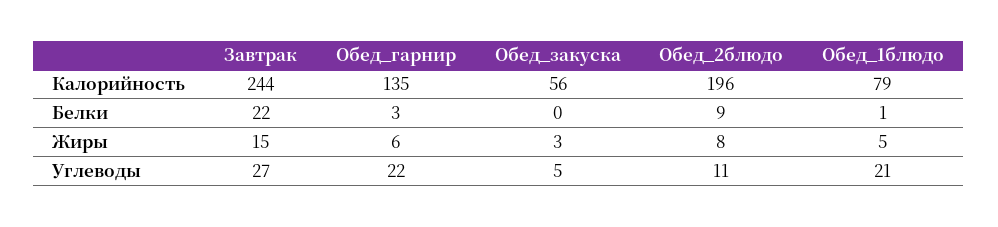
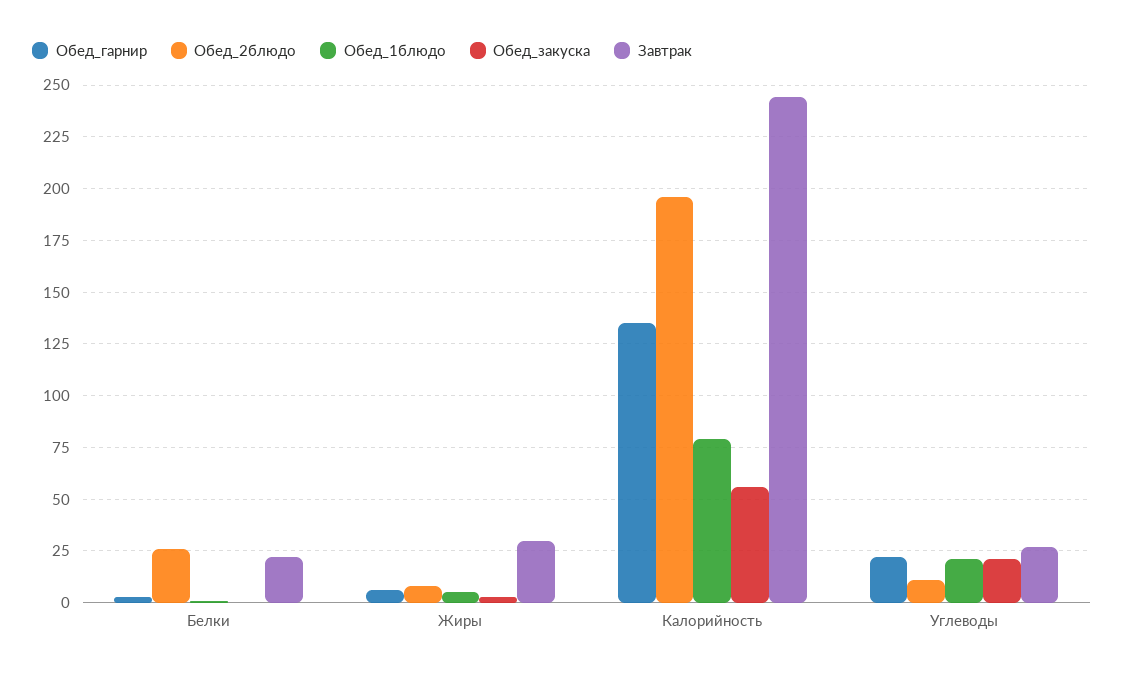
Обед_2блюдо, Белки: 9 -> 25
Завтрак, Жиры: 15 -> 30
Обед_закуска, Углеводы: 5 -> 20

